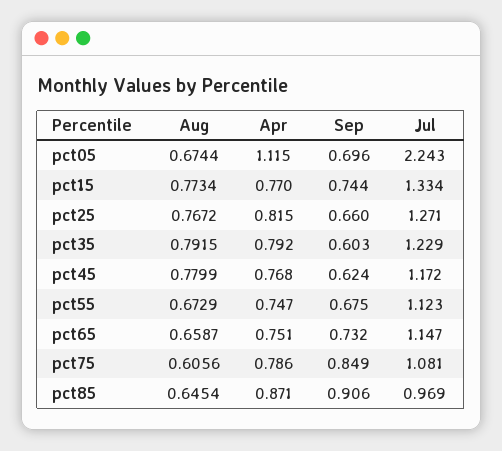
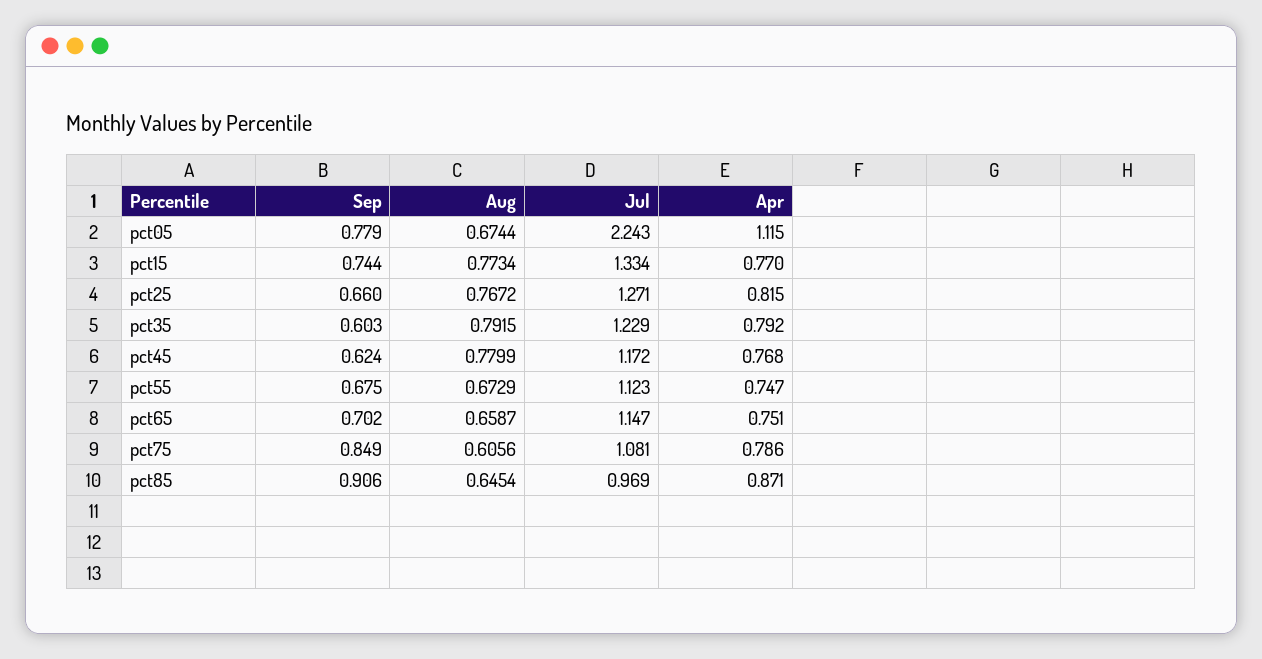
Sep, pct05: 0.696 -> 0.779
Sep, pct65: 0.732 -> 0.702

